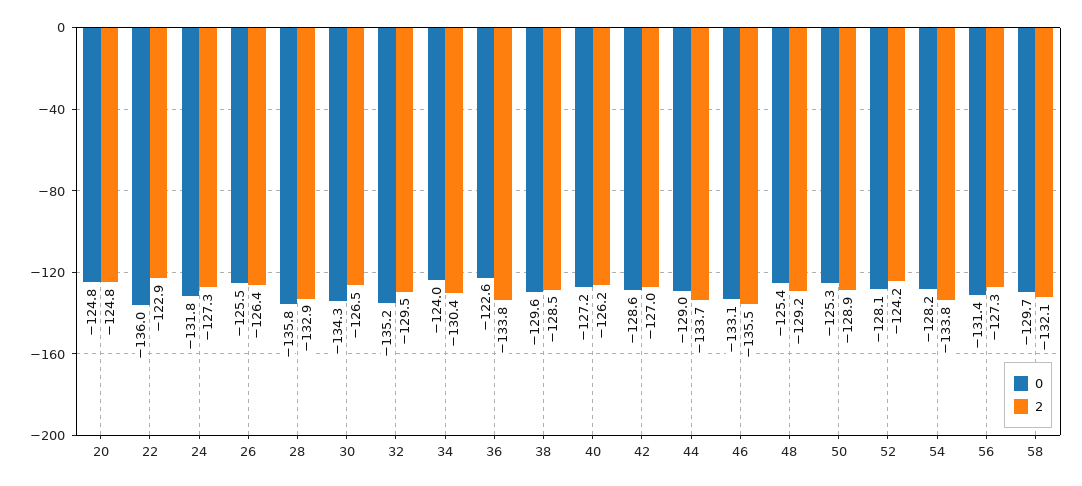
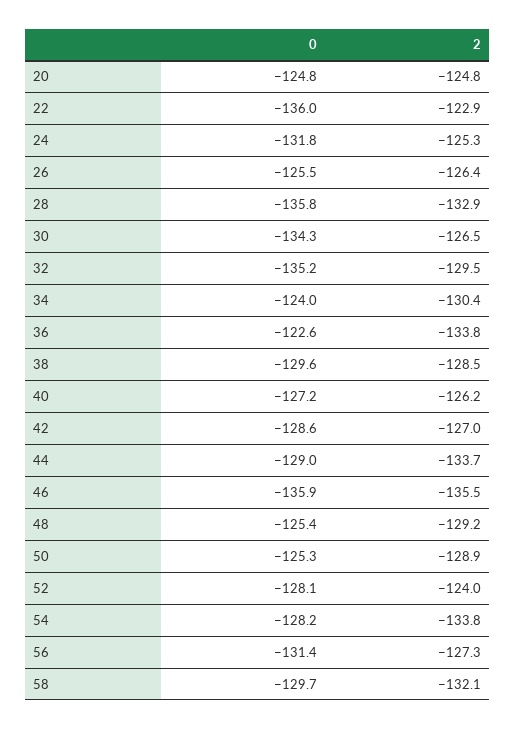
2, 24: -127.3 -> -125.3
0, 46: -133.1 -> -135.9
2, 52: -124.2 -> -124

